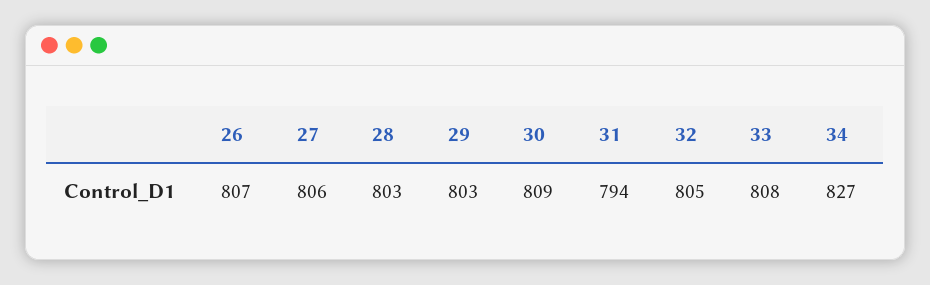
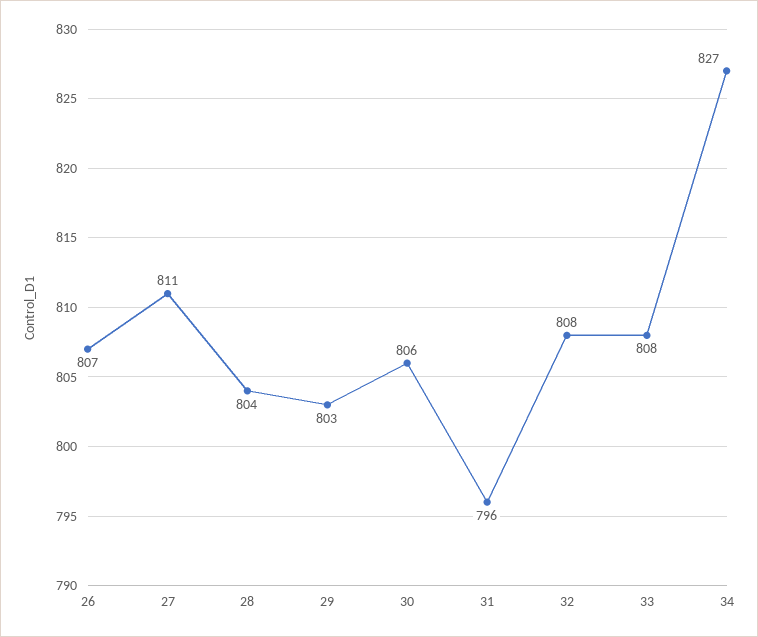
27: 806 -> 811
28: 803 -> 804
30: 809 -> 806
31: 794 -> 796
32: 805 -> 808

